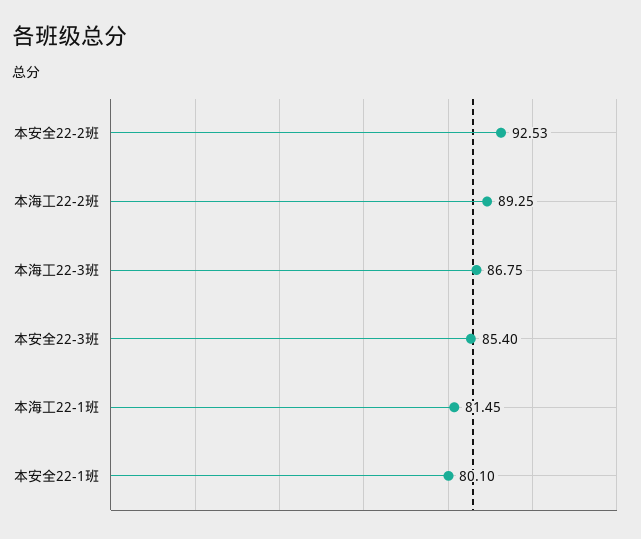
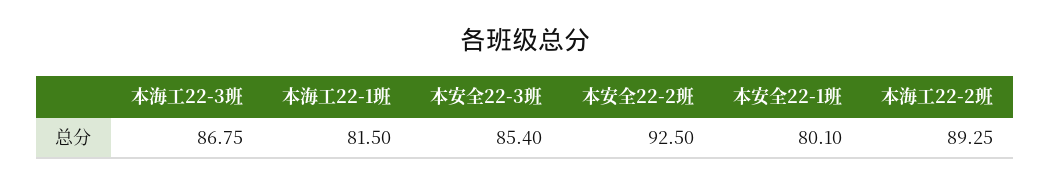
本安全22-2班: 92.53 -> 92.5
本海工22-1班: 81.45 -> 81.5

